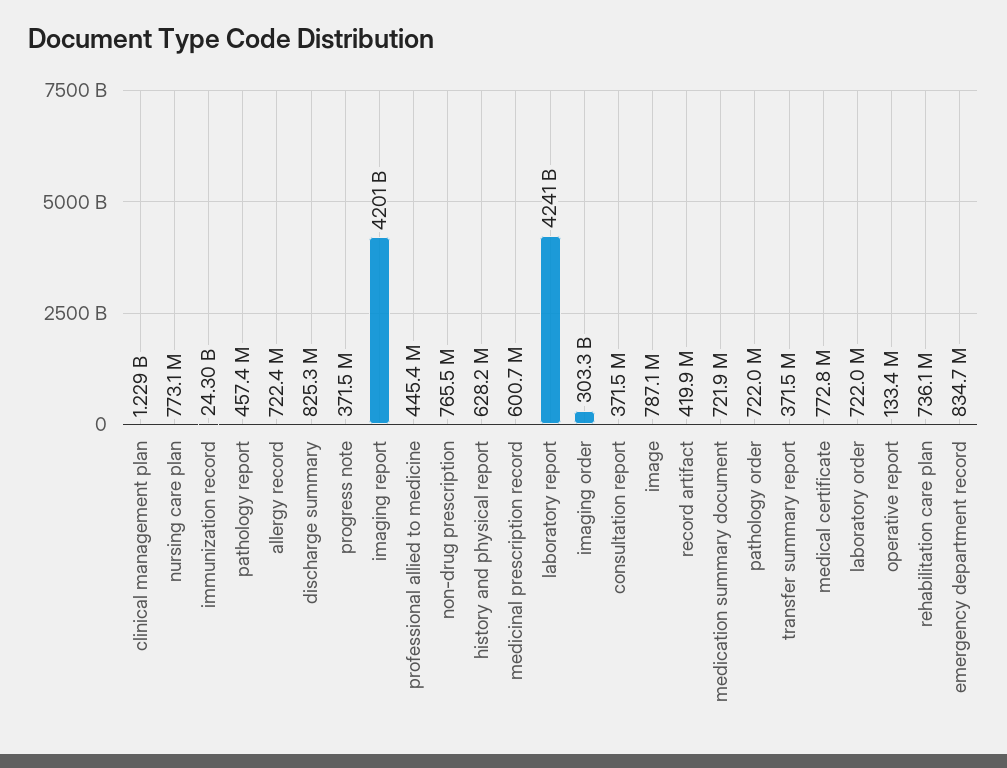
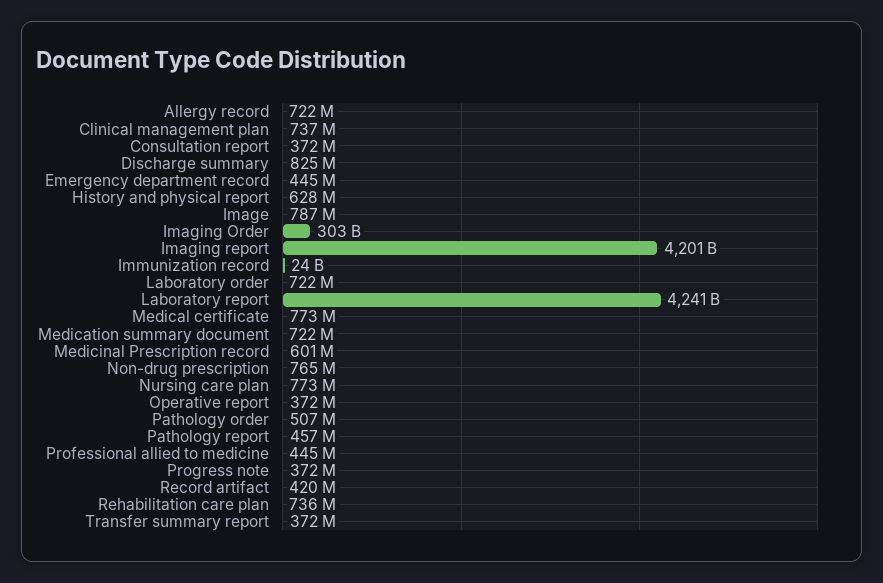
clinical management plan: 1229000000 -> 737000000
pathology order: 722000000 -> 507000000
operative report: 133400000 -> 372000000
emergency department record: 834700000 -> 445000000

